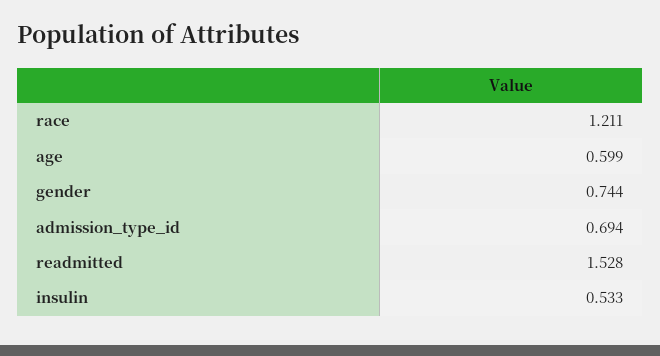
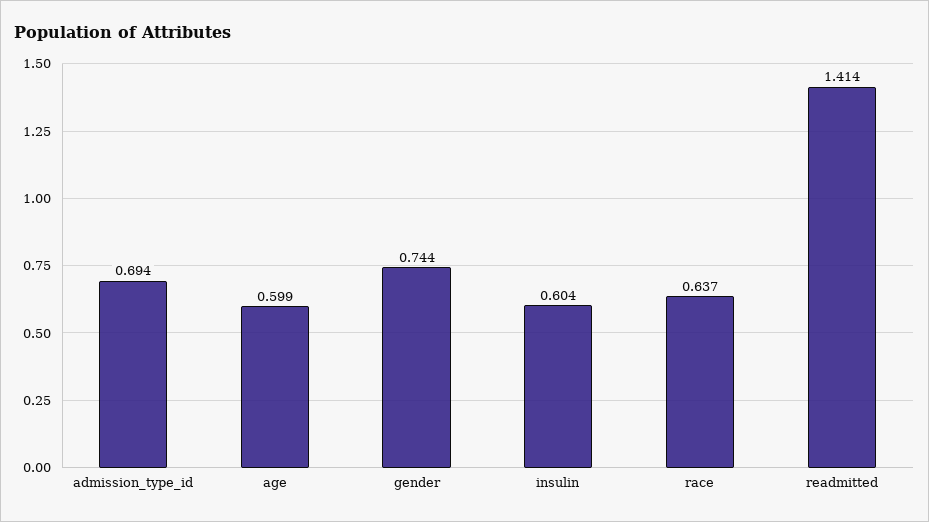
race: 1.211 -> 0.637
readmitted: 1.528 -> 1.414
insulin: 0.533 -> 0.604

